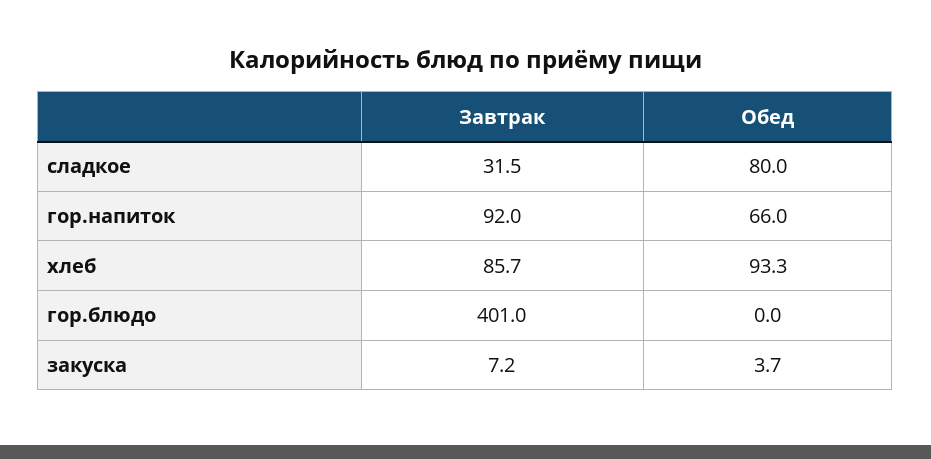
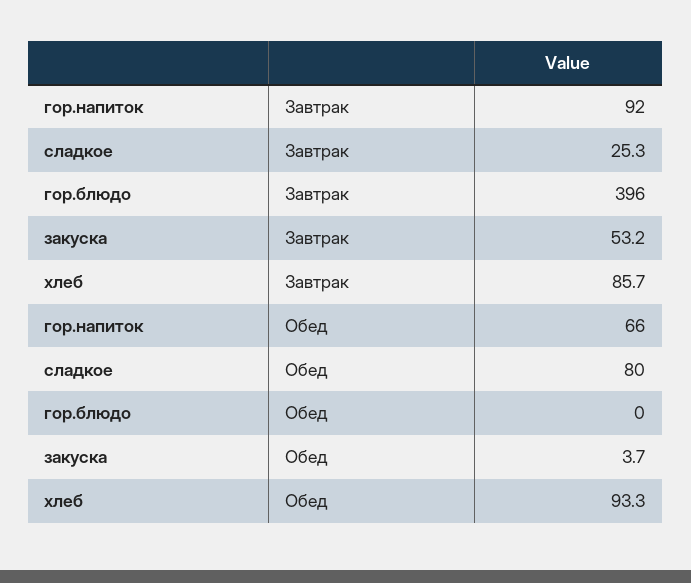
Завтрак, сладкое: 31.5 -> 25.3
Завтрак, гор.блюдо: 401 -> 396
Завтрак, закуска: 7.2 -> 53.2

